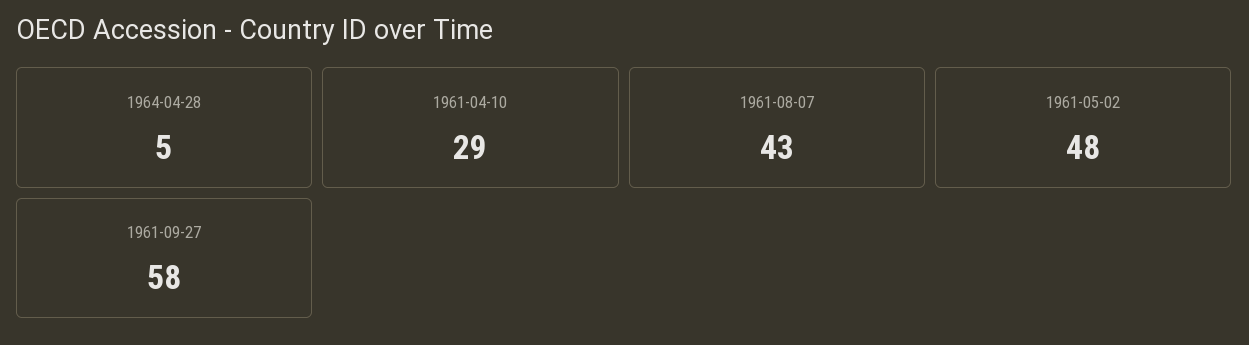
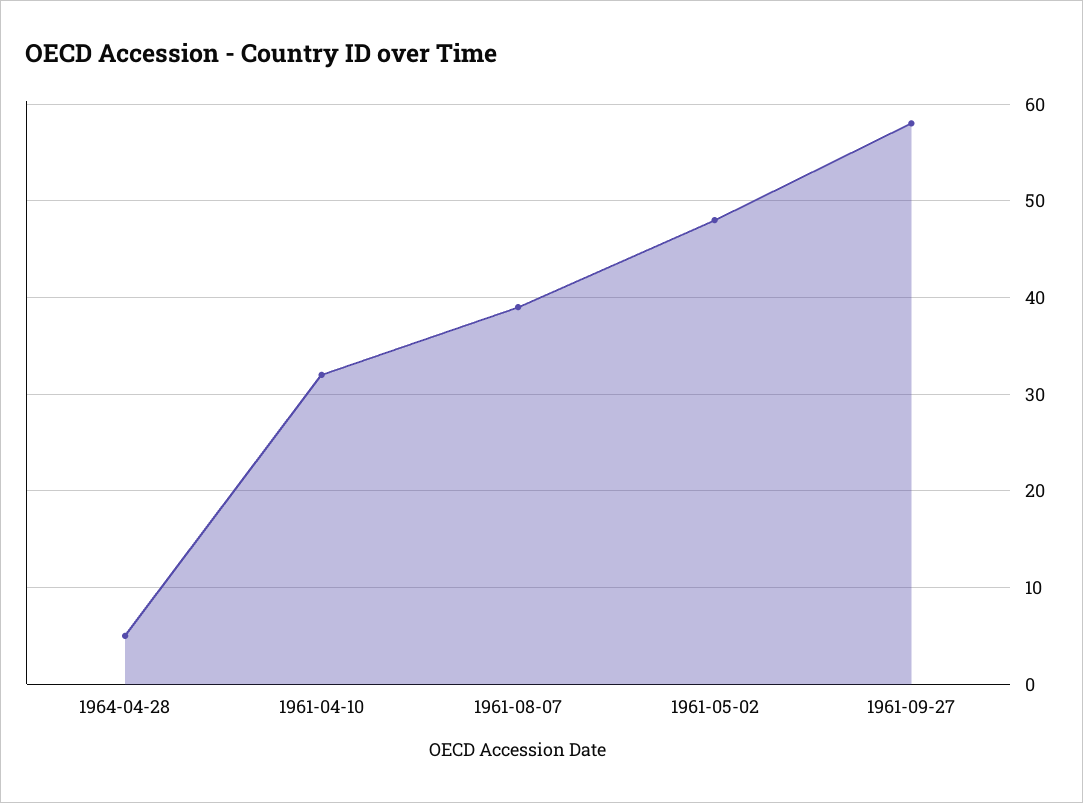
1961-04-10: 29 -> 32
1961-08-07: 43 -> 39

